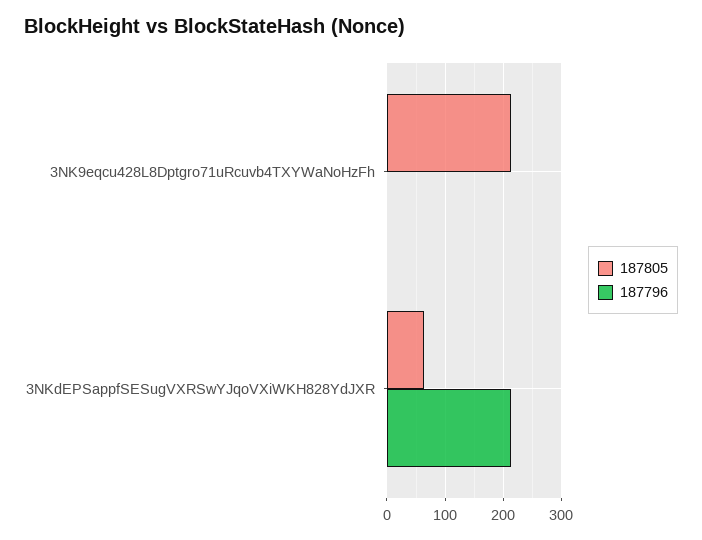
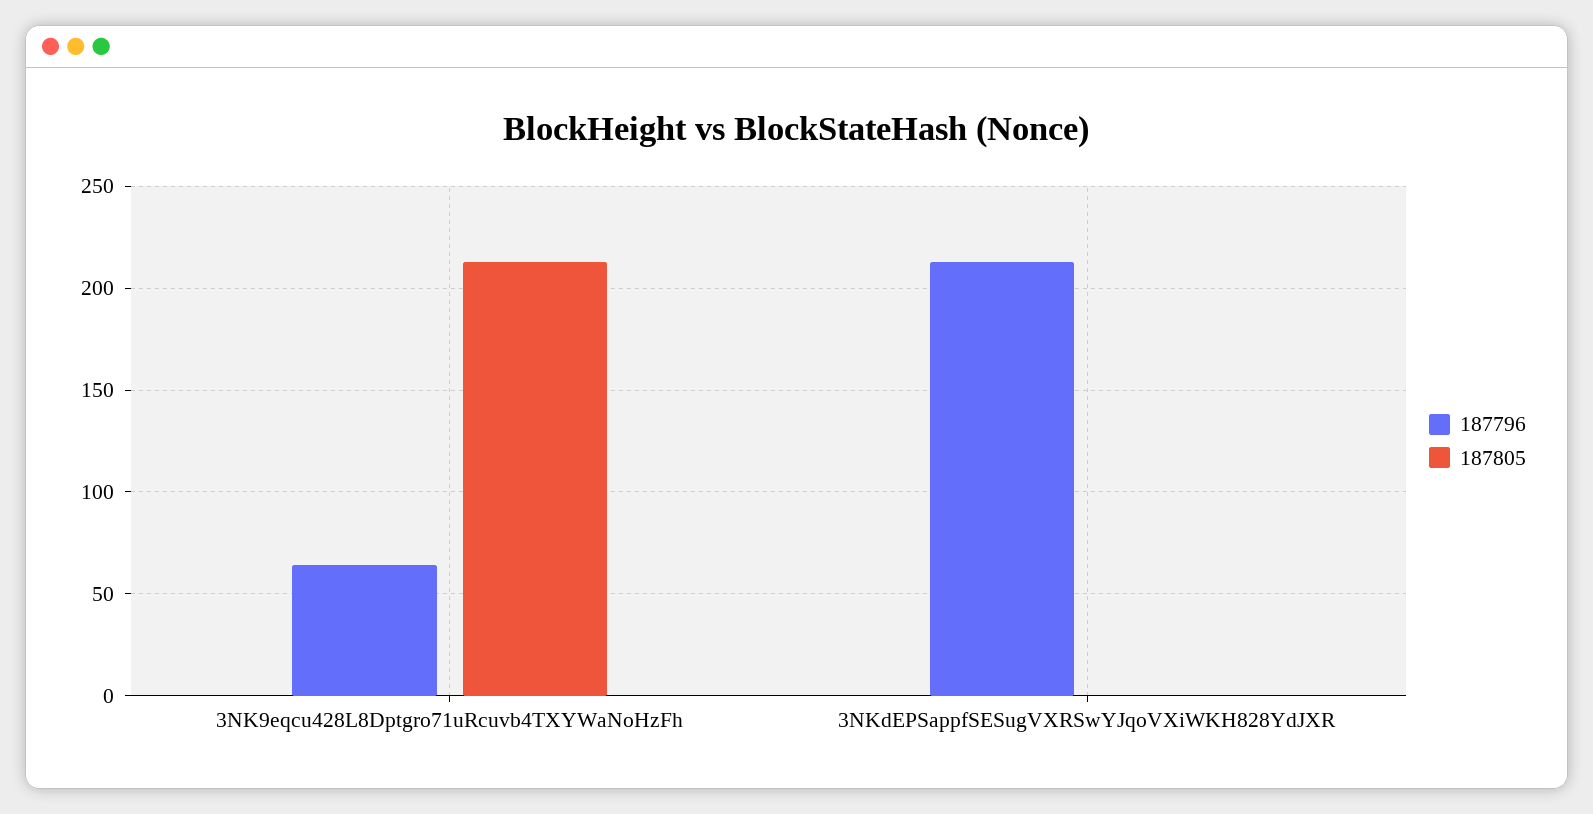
187796, 3NK9eqcu428L8Dptgro71uRcuvb4TXYWaNoHzFh: 0 -> 65
187805, 3NKdEPSappfSESugVXRSwYJqoVXiWKH828YdJXR: 60 -> 0

